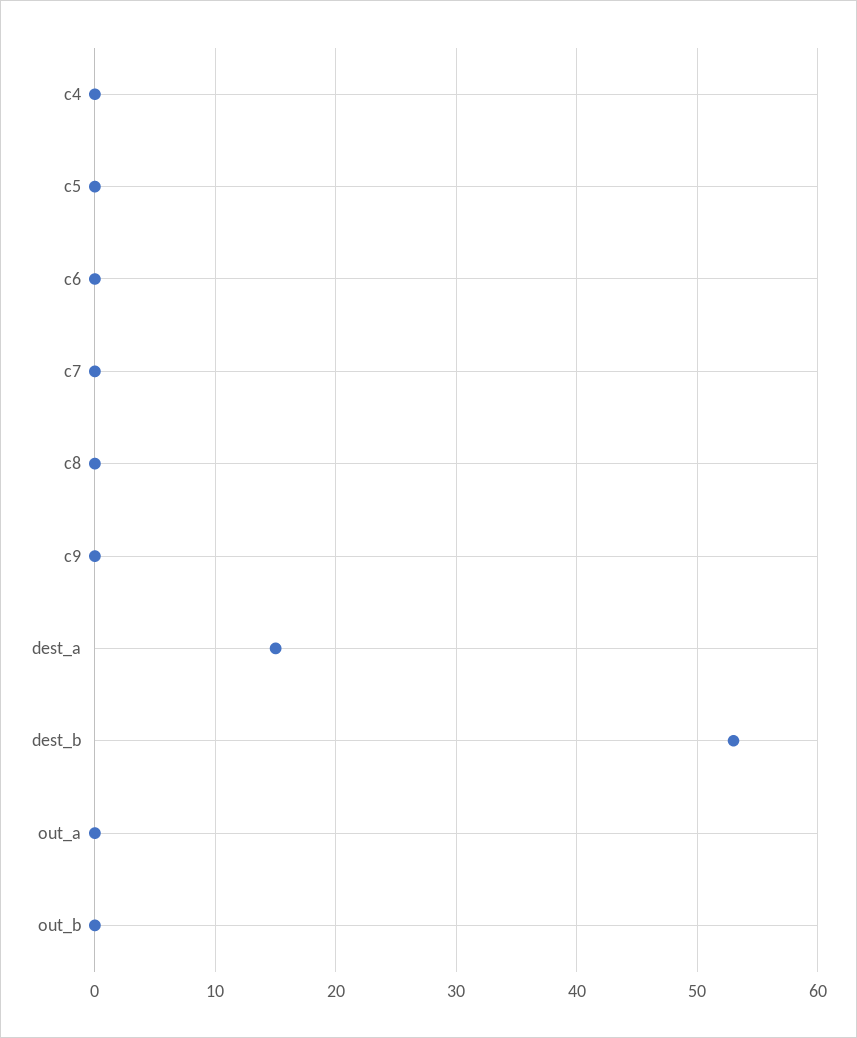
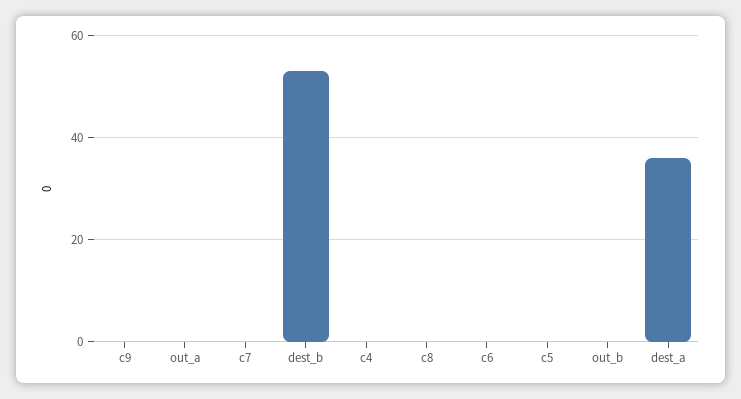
dest_a: 15 -> 35

